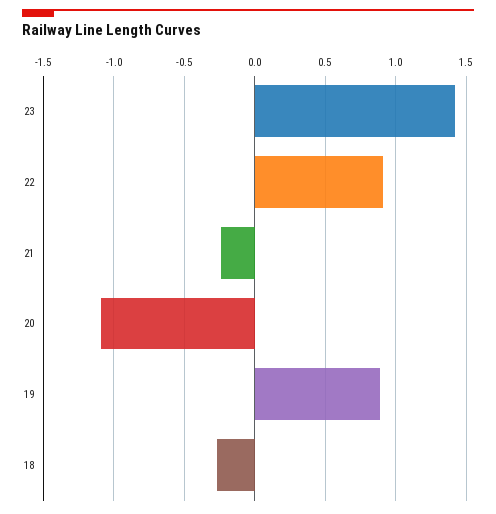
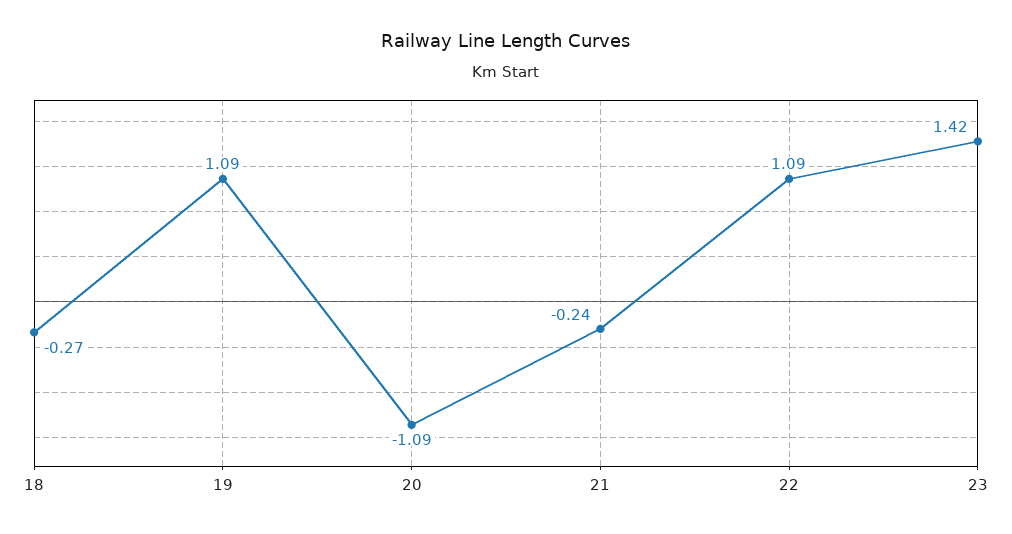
22: 0.9 -> 1.09
19: 0.9 -> 1.09

